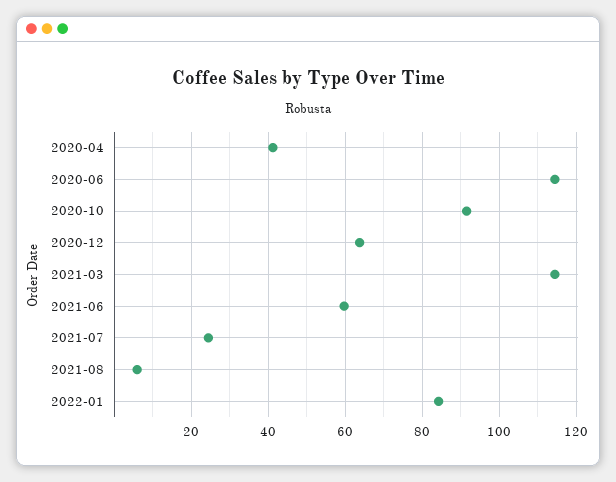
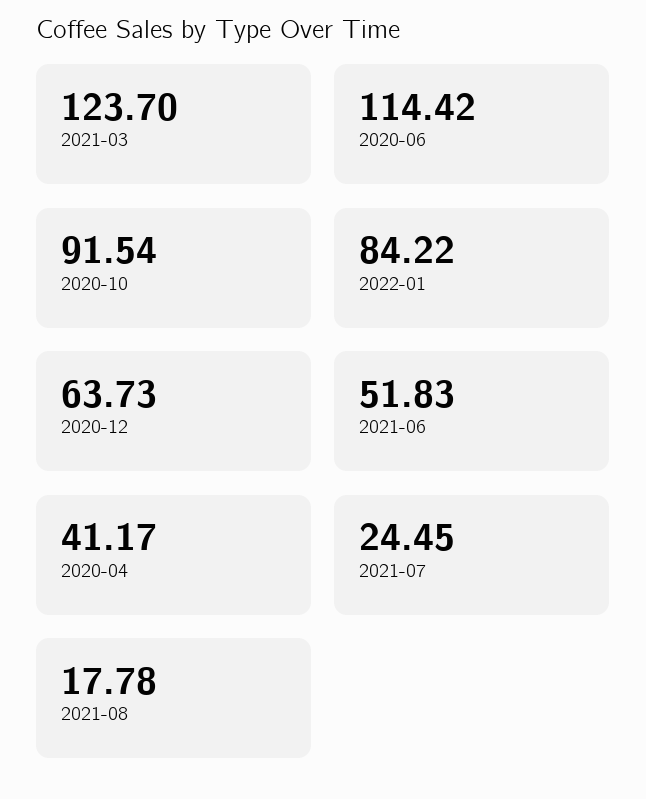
2021-03: 114 -> 123.7
2021-06: 60 -> 51.83
2021-08: 6 -> 17.78

